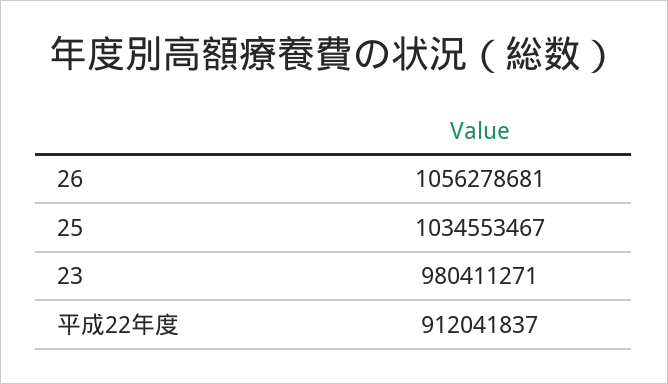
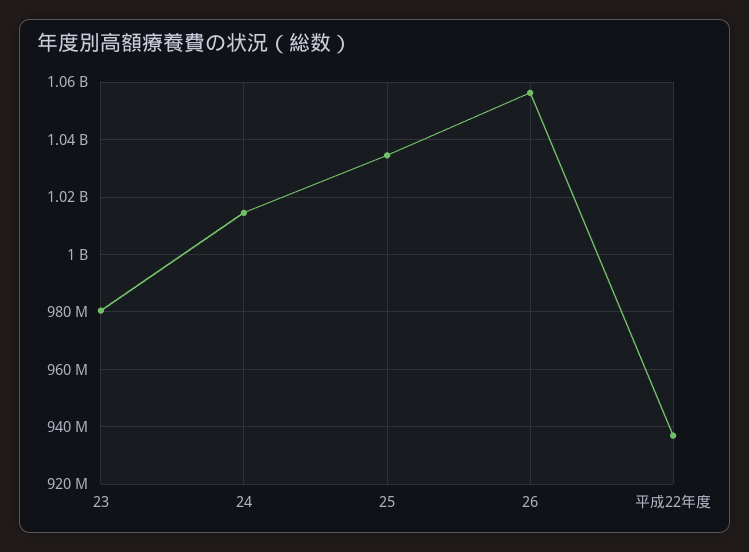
平成22年度: 912041837 -> 937500000
24: none -> 1015000000

